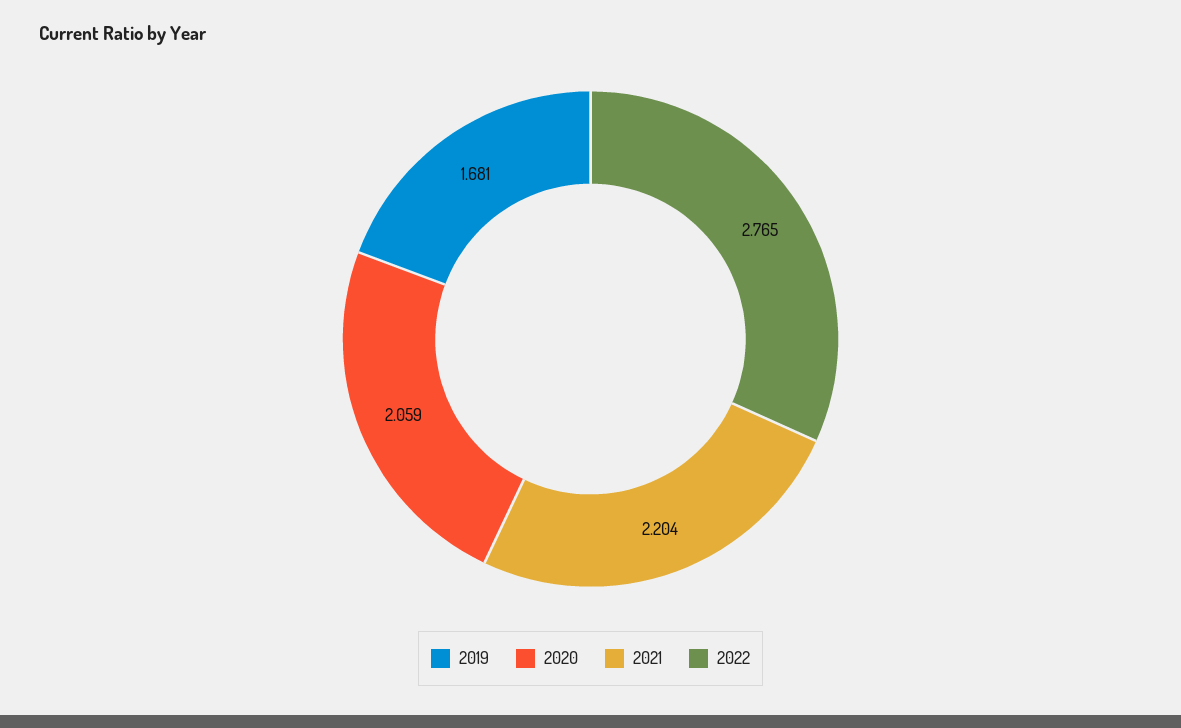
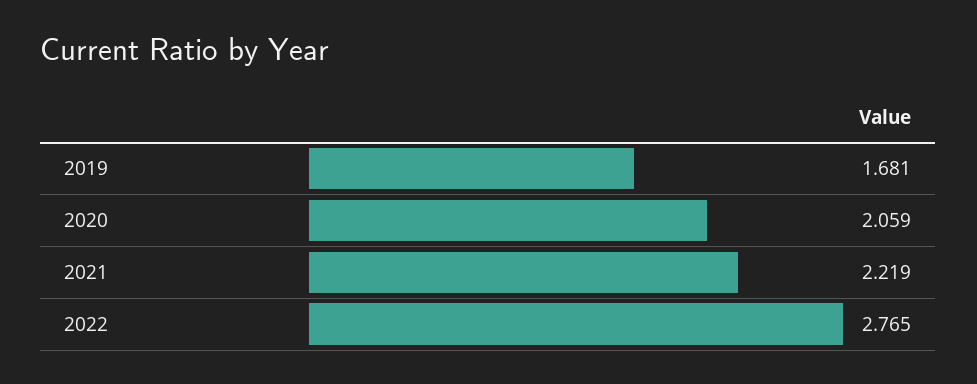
2021: 2.204 -> 2.219

